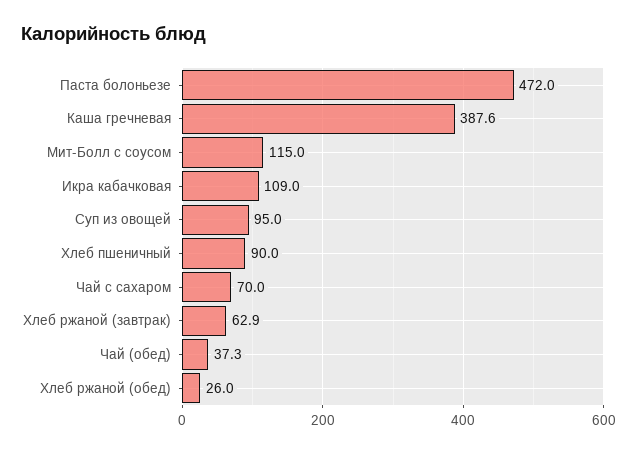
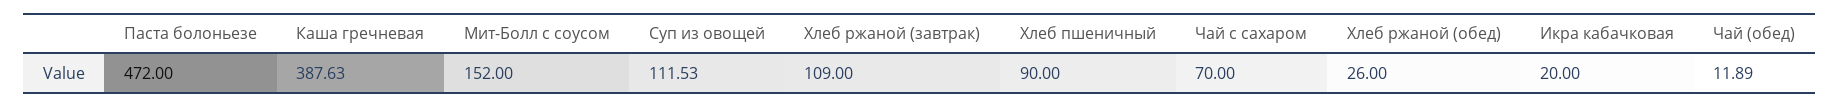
Мит-Болл с соусом: 115 -> 152
Икра кабачковая: 109 -> 20
Суп из овощей: 95 -> 111.53
Хлеб ржаной (завтрак): 62.9 -> 109
Чай (обед): 37.3 -> 11.89

